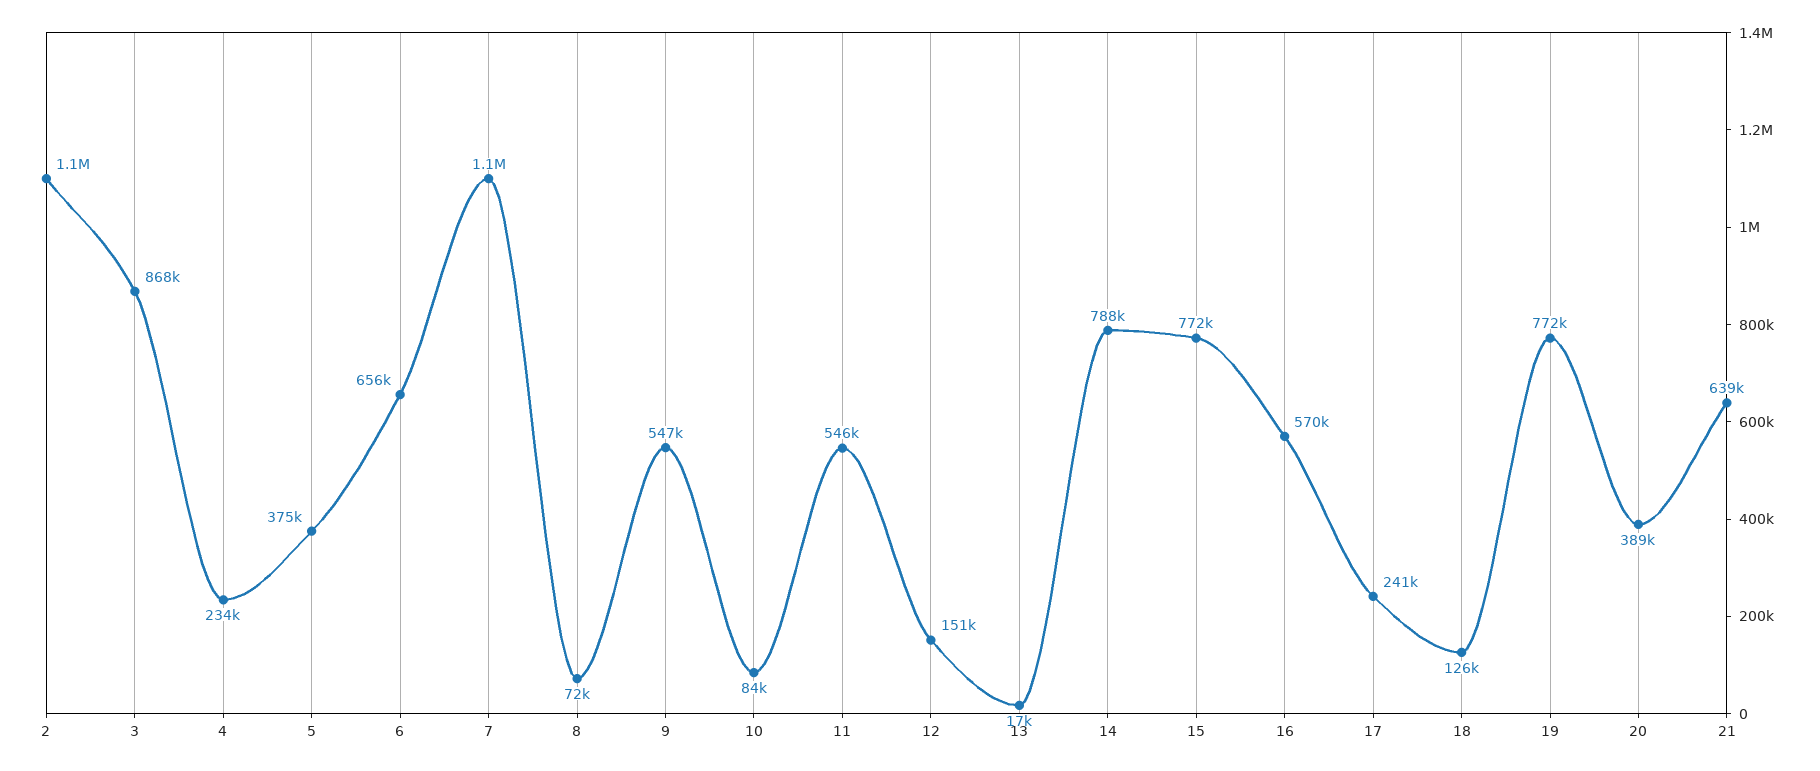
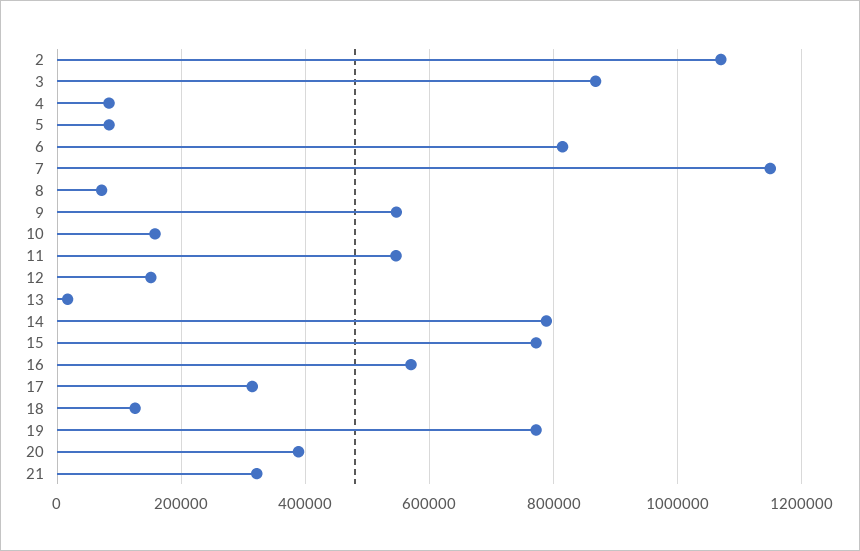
4: 234000 -> 80000
5: 375000 -> 80000
6: 656000 -> 820000
10: 84000 -> 160000
17: 241000 -> 320000
21: 639000 -> 320000

